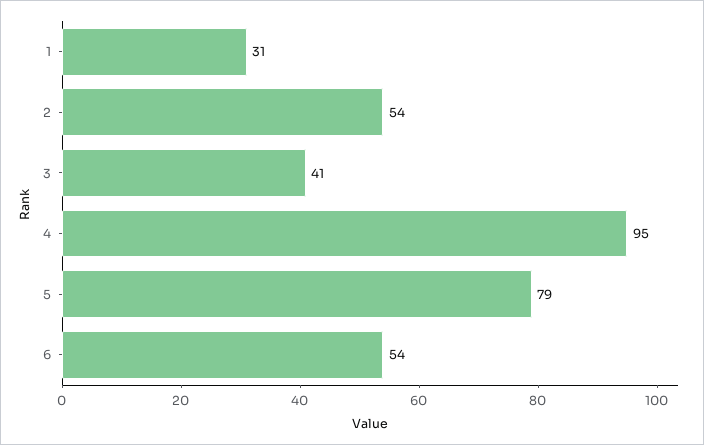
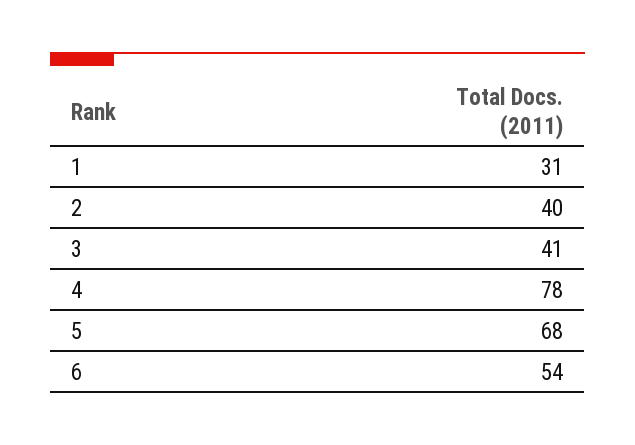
2: 54 -> 40
4: 95 -> 78
5: 79 -> 68

